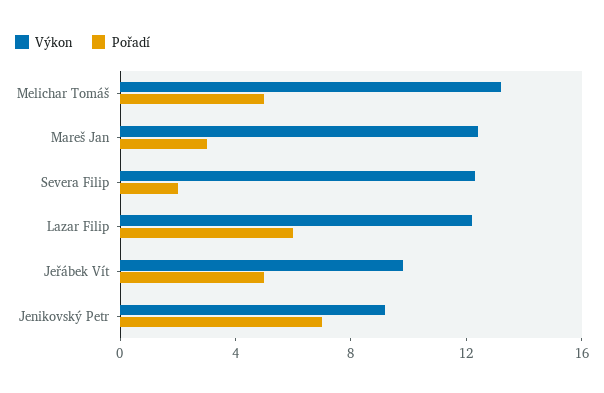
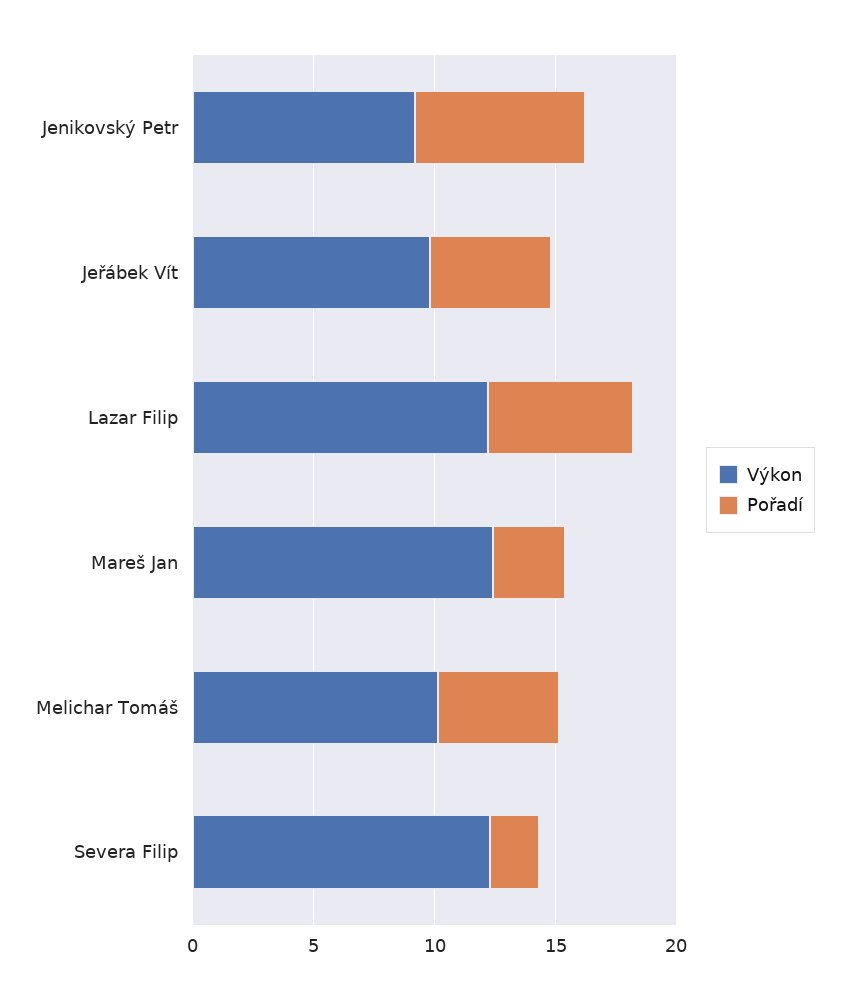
Výkon, Melichar Tomáš: 13 -> 10

